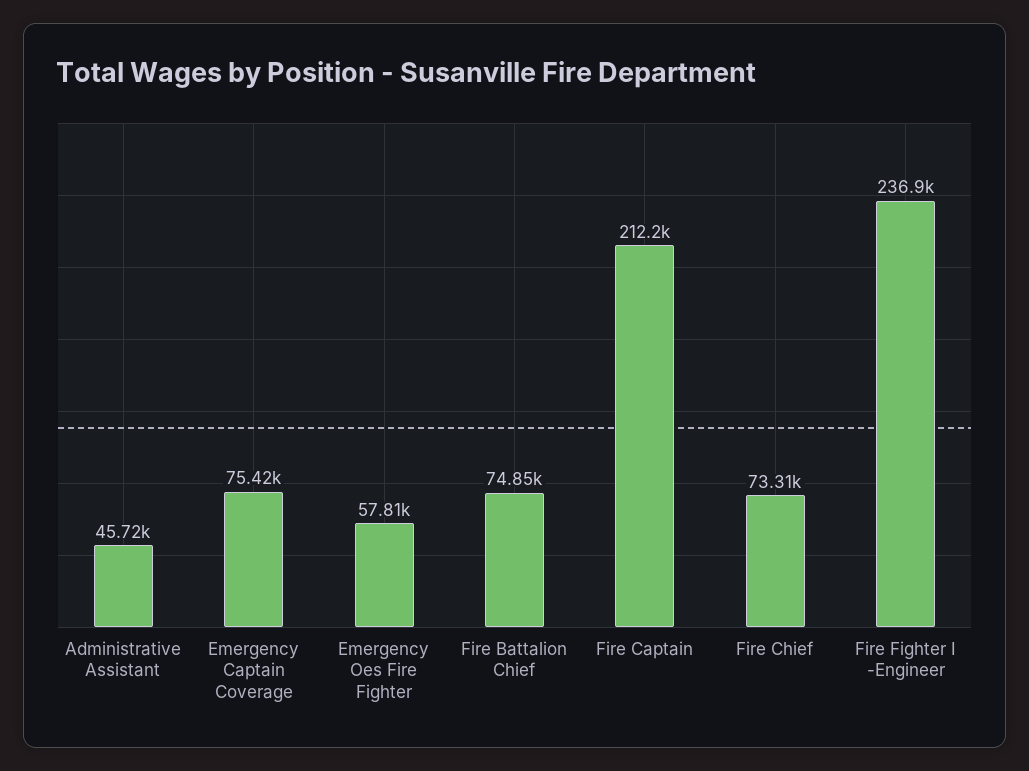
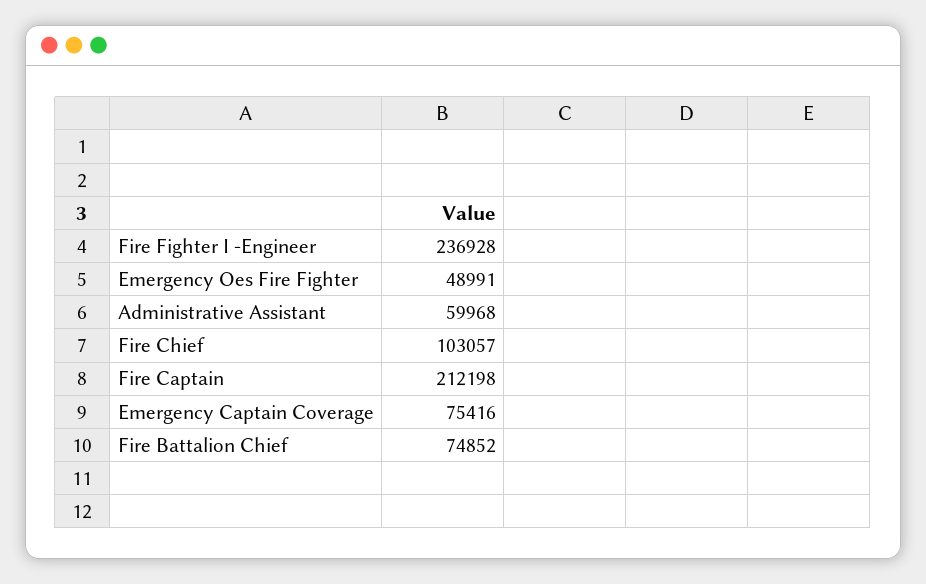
Administrative Assistant: 45720 -> 59968
Emergency Oes Fire Fighter: 57810 -> 48991
Fire Chief: 73310 -> 103057

